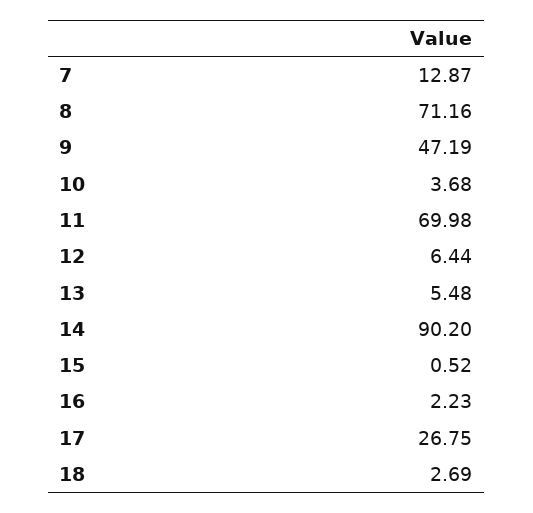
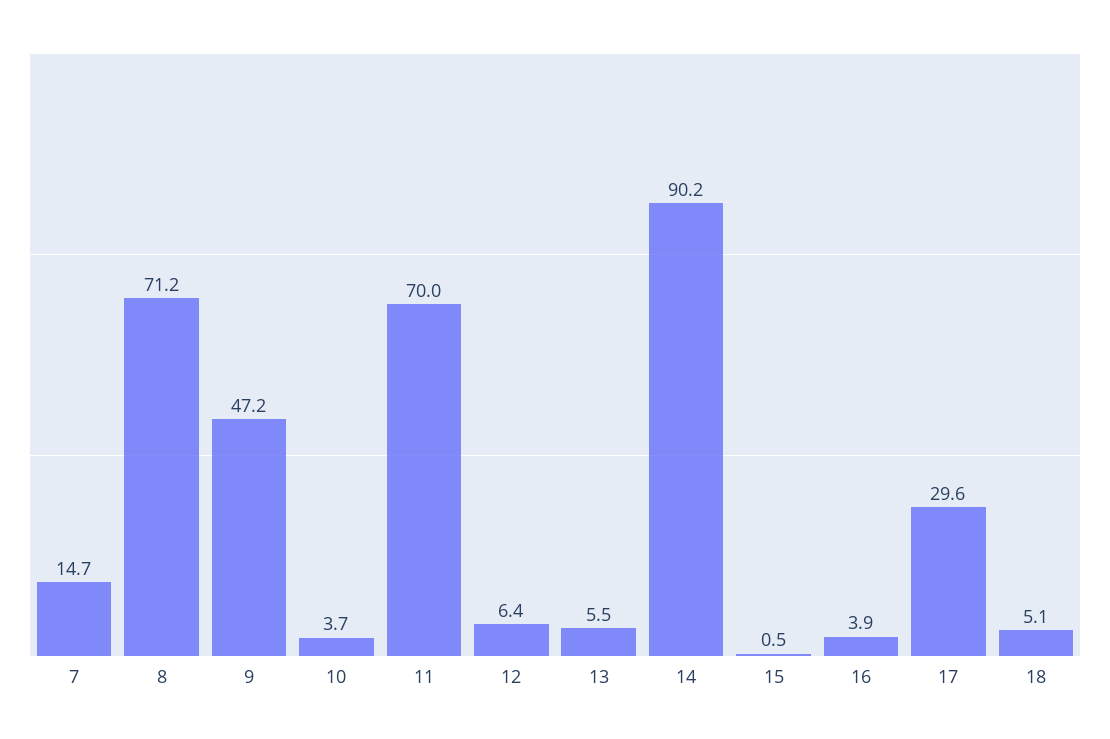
7: 12.87 -> 14.7
16: 2.23 -> 3.9
17: 26.75 -> 29.6
18: 2.69 -> 5.1

